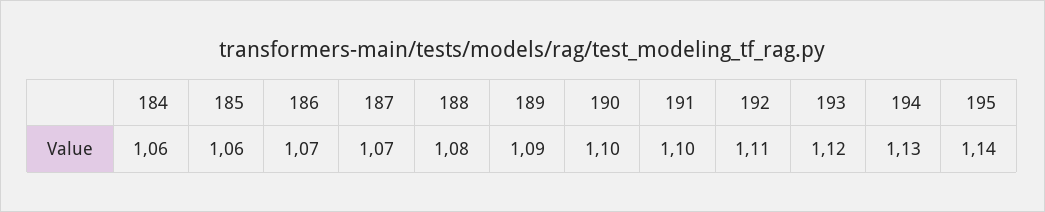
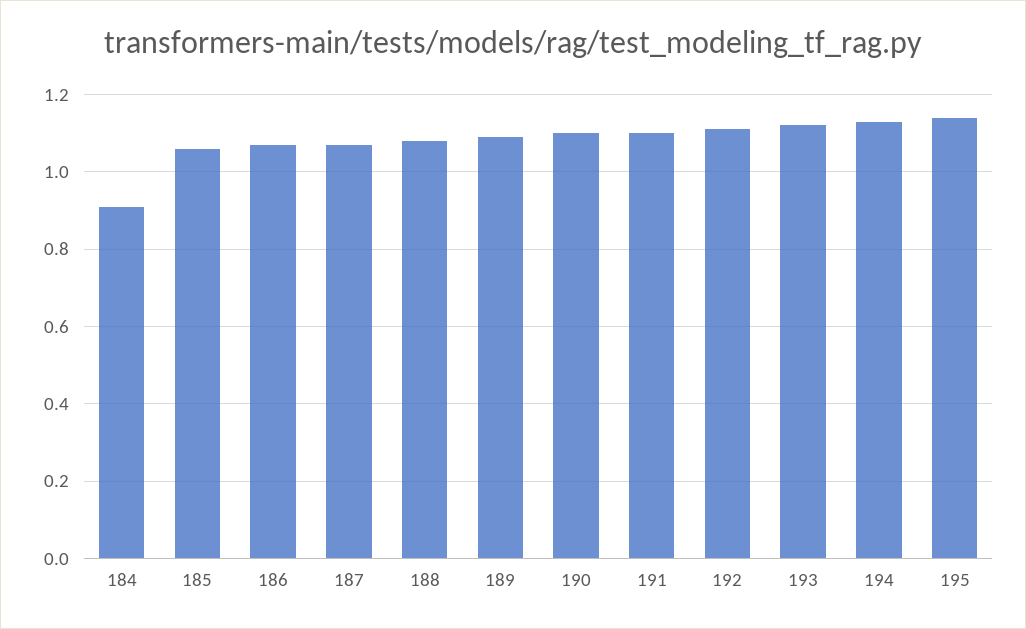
184: 1.06 -> 0.9

